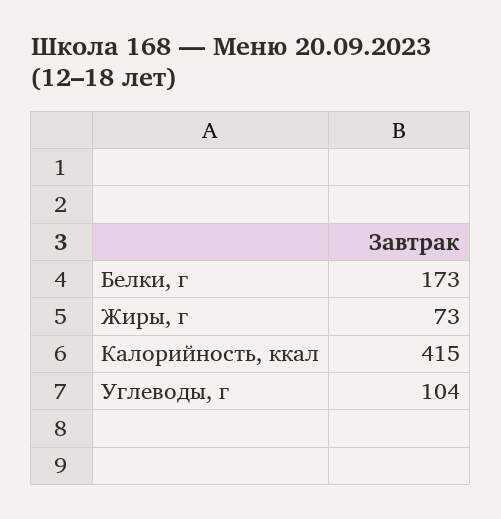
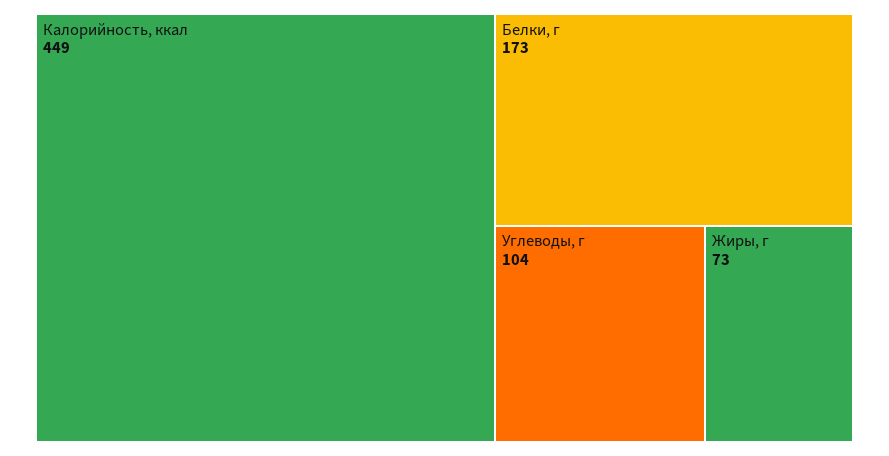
Калорийность, ккал: 415 -> 449

